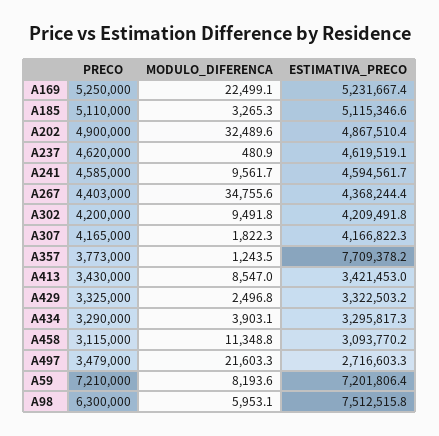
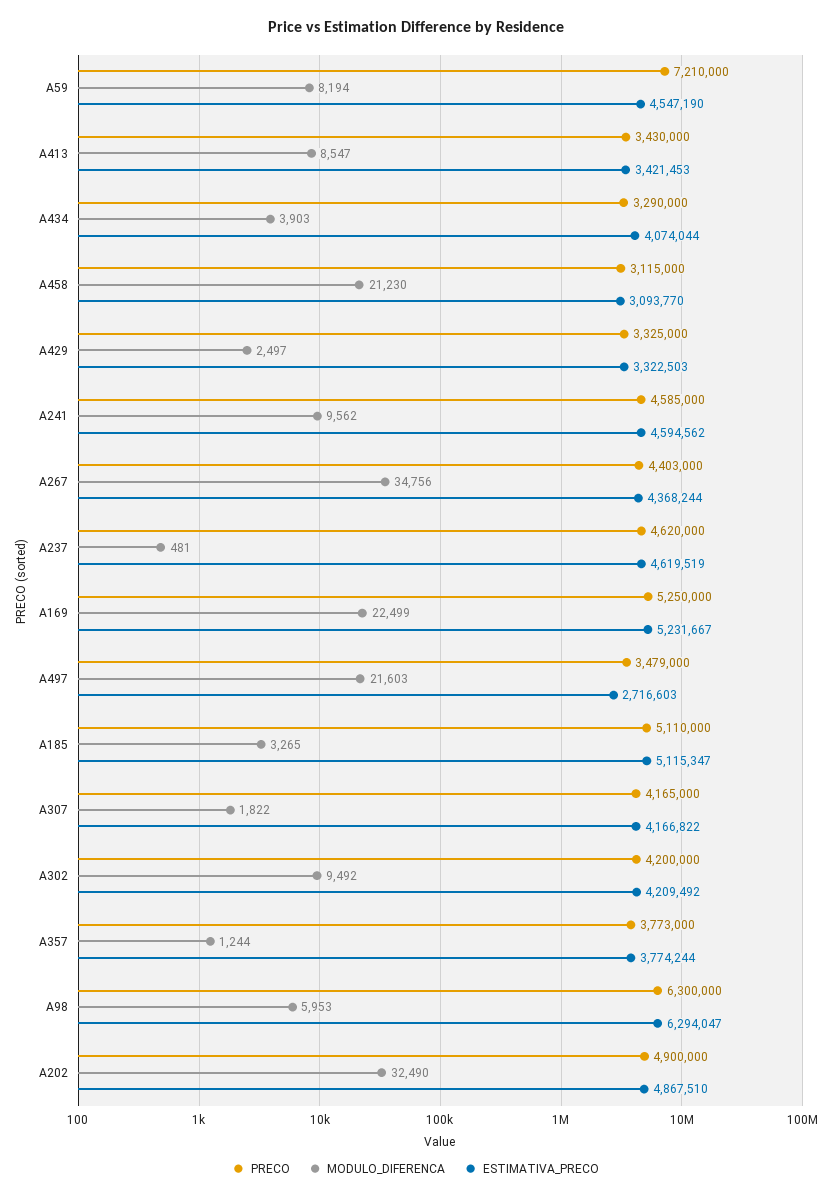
ESTIMATIVA_PRECO, A357: 7709378.2 -> 3774244
ESTIMATIVA_PRECO, A434: 3295817.3 -> 4074044
MODULO_DIFERENCA, A458: 11348.8 -> 21230
ESTIMATIVA_PRECO, A59: 7201806.4 -> 4547190
ESTIMATIVA_PRECO, A98: 7512515.8 -> 6294047

